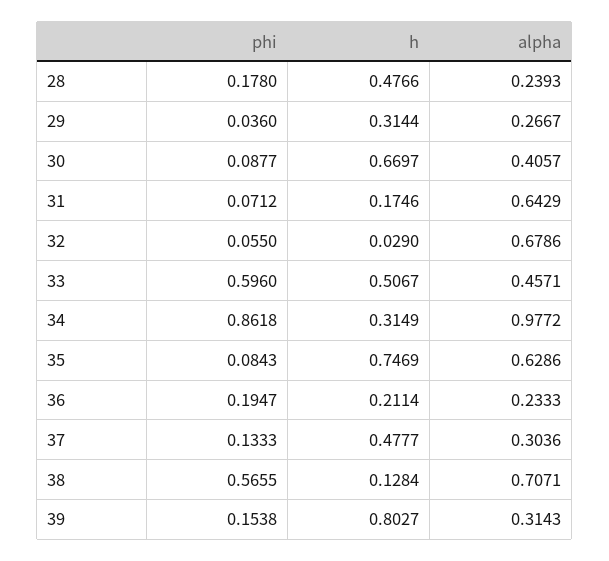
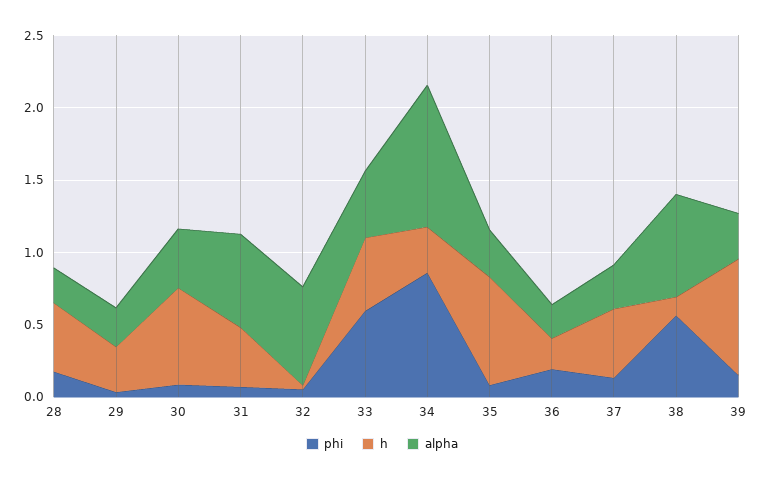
h, 31: 0.1746 -> 0.4
alpha, 35: 0.6286 -> 0.3

